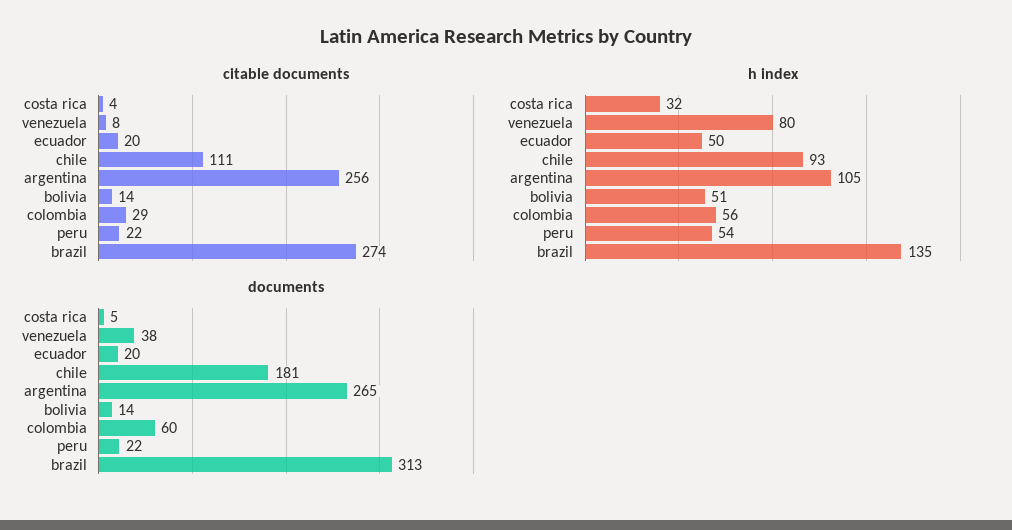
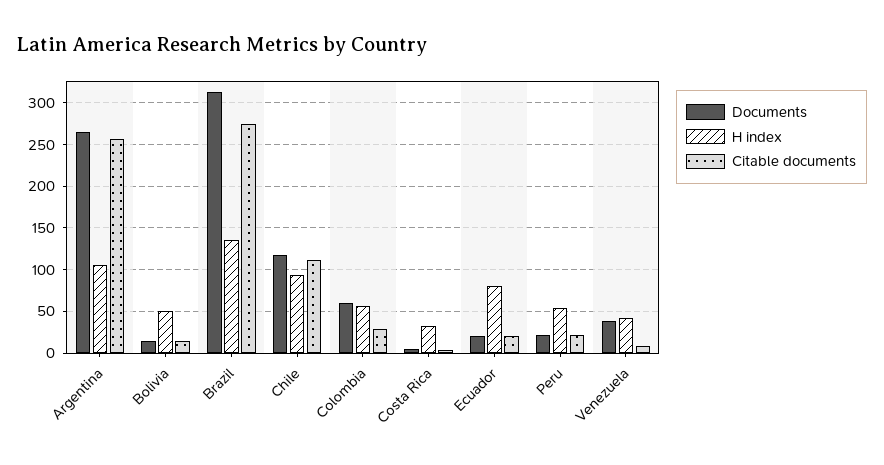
h index, venezuela: 80 -> 40
h index, ecuador: 50 -> 80
documents, chile: 181 -> 120

